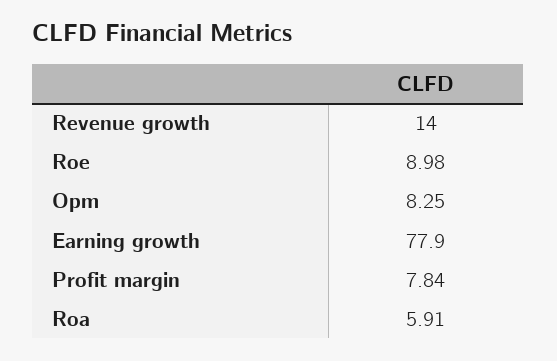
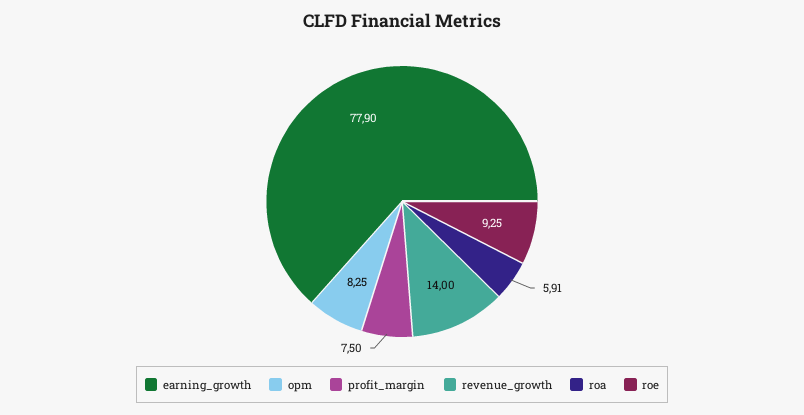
Roe: 8.98 -> 9.25
Profit margin: 7.84 -> 7.5

